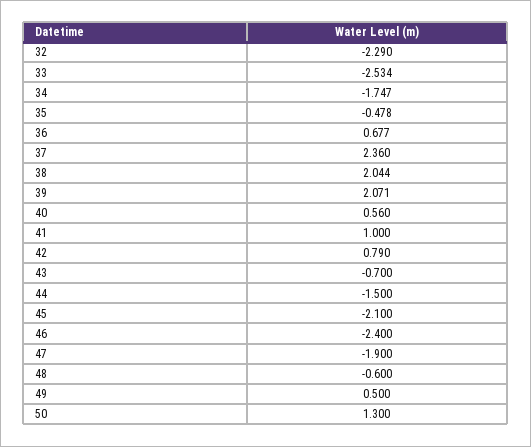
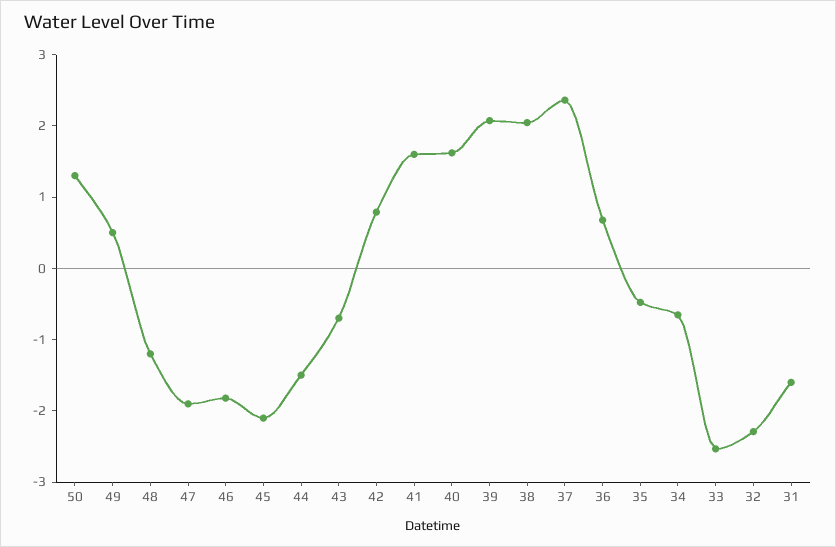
34: -1.747 -> -0.6
40: 0.56 -> 1.6
41: 1 -> 1.6
46: -2.4 -> -1.8
48: -0.6 -> -1.2
31: none -> -1.6

